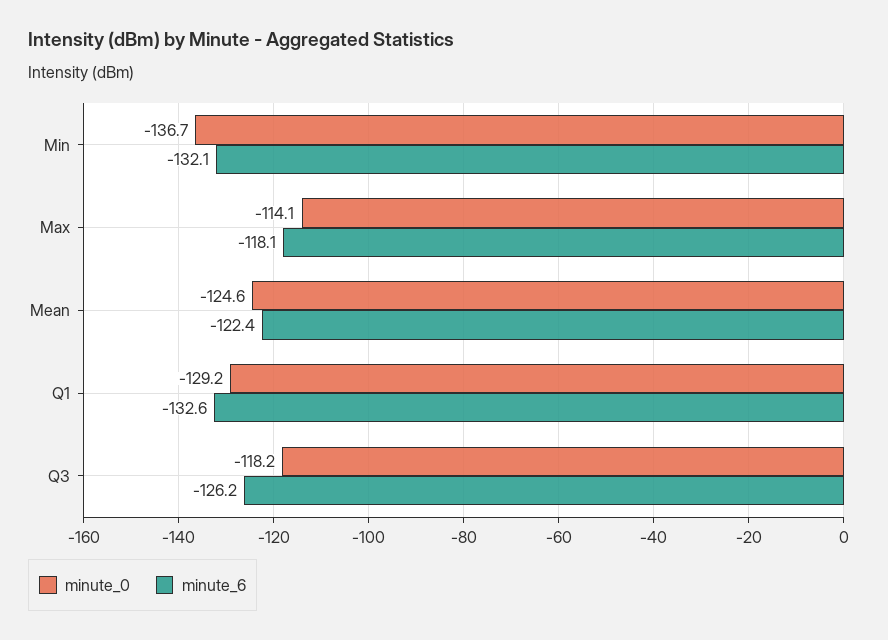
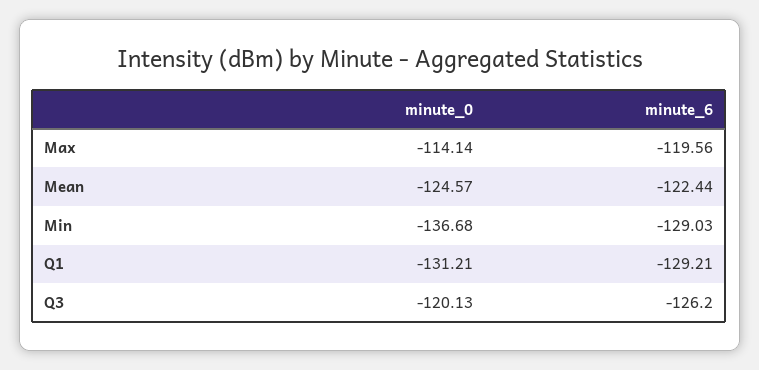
minute_6, Min: -132.1 -> -129.03
minute_6, Max: -118.1 -> -119.56
minute_0, Q1: -129.2 -> -131.21
minute_6, Q1: -132.6 -> -129.21
minute_0, Q3: -118.2 -> -120.13

